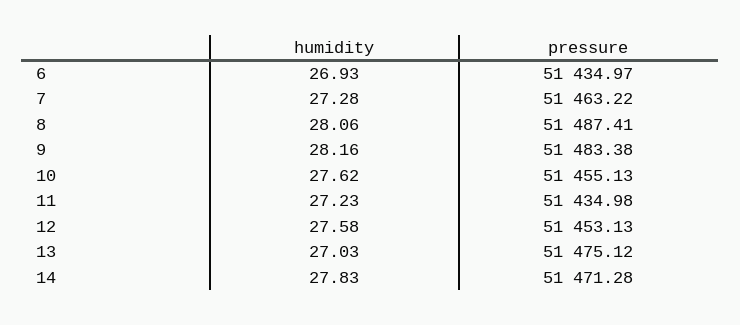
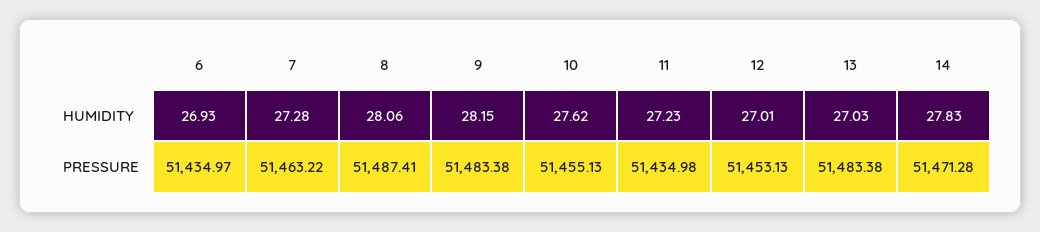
humidity, 9: 28.16 -> 28.15
humidity, 12: 27.58 -> 27.01
pressure, 13: 51475.12 -> 51483.38

